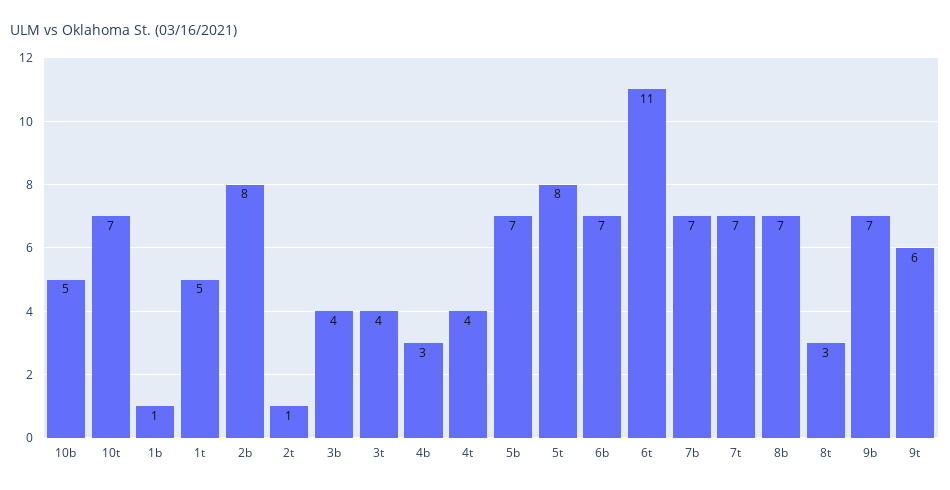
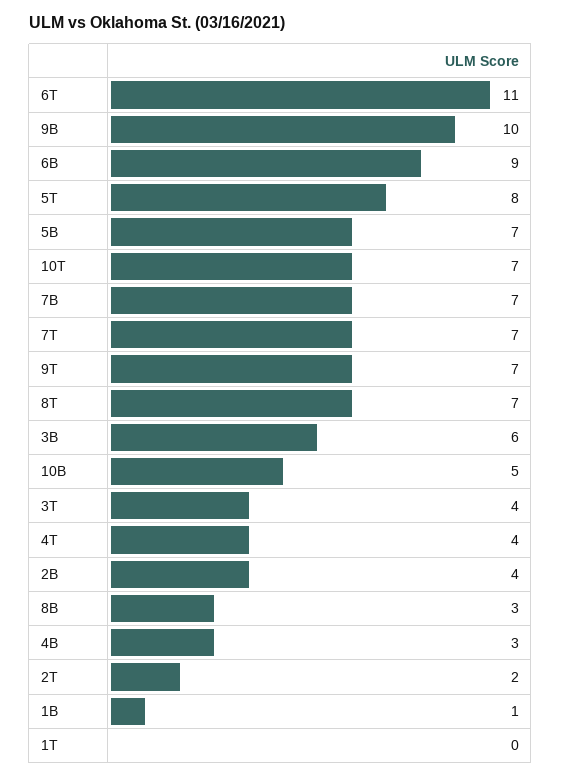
1t: 5 -> 0
2b: 8 -> 4
2t: 1 -> 2
3b: 4 -> 6
6b: 7 -> 9
8b: 7 -> 3
8t: 3 -> 7
9b: 7 -> 10
9t: 6 -> 7

